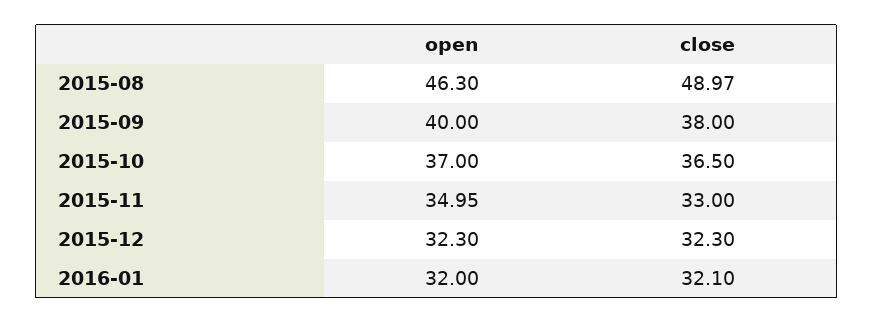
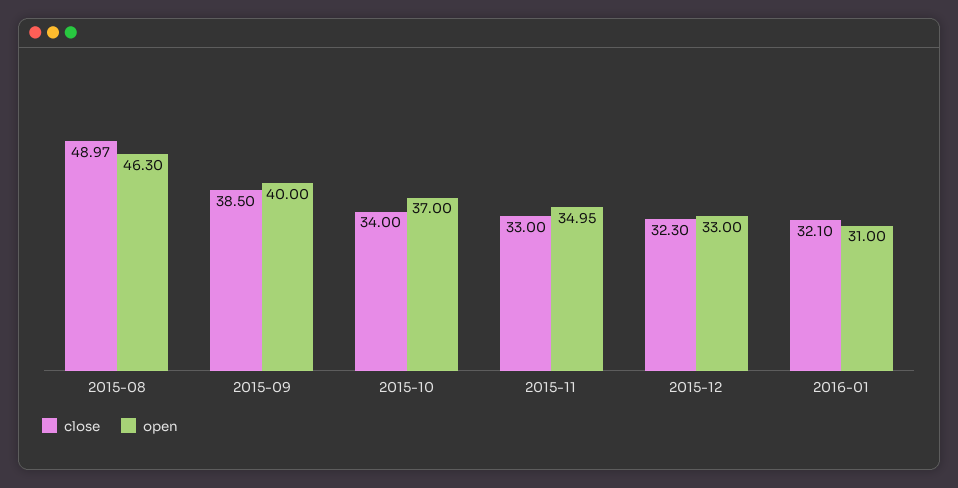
close, 2015-09: 38 -> 38.5
close, 2015-10: 36.5 -> 34
open, 2015-12: 32.3 -> 33
open, 2016-01: 32 -> 31

